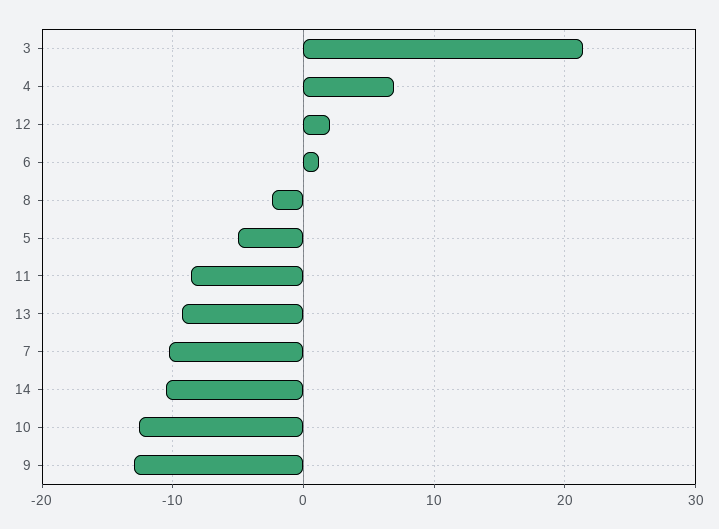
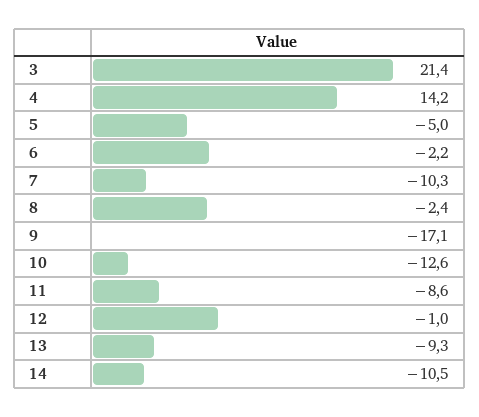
4: 7 -> 14.2
12: 2 -> -1
6: 1 -> -2.2
9: -13 -> -17.1

